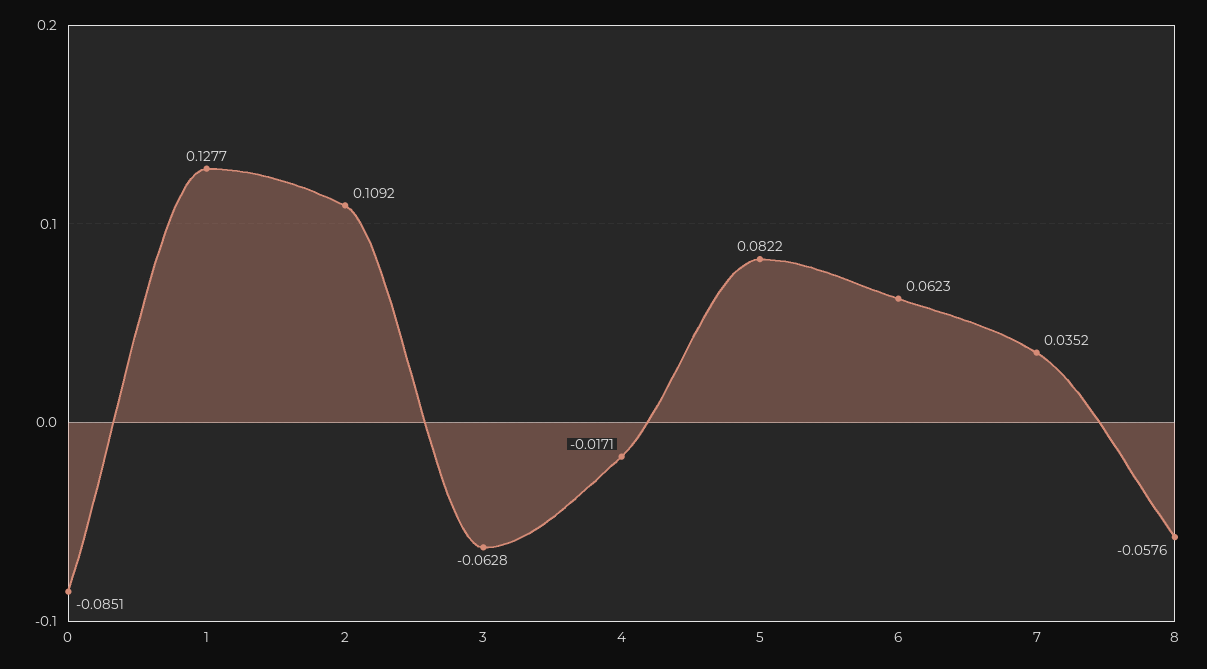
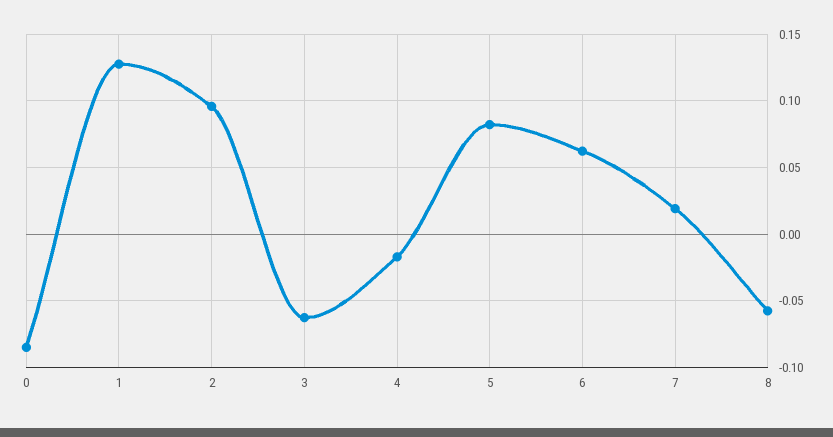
2: 0.1092 -> 0.095
7: 0.0352 -> 0.02

